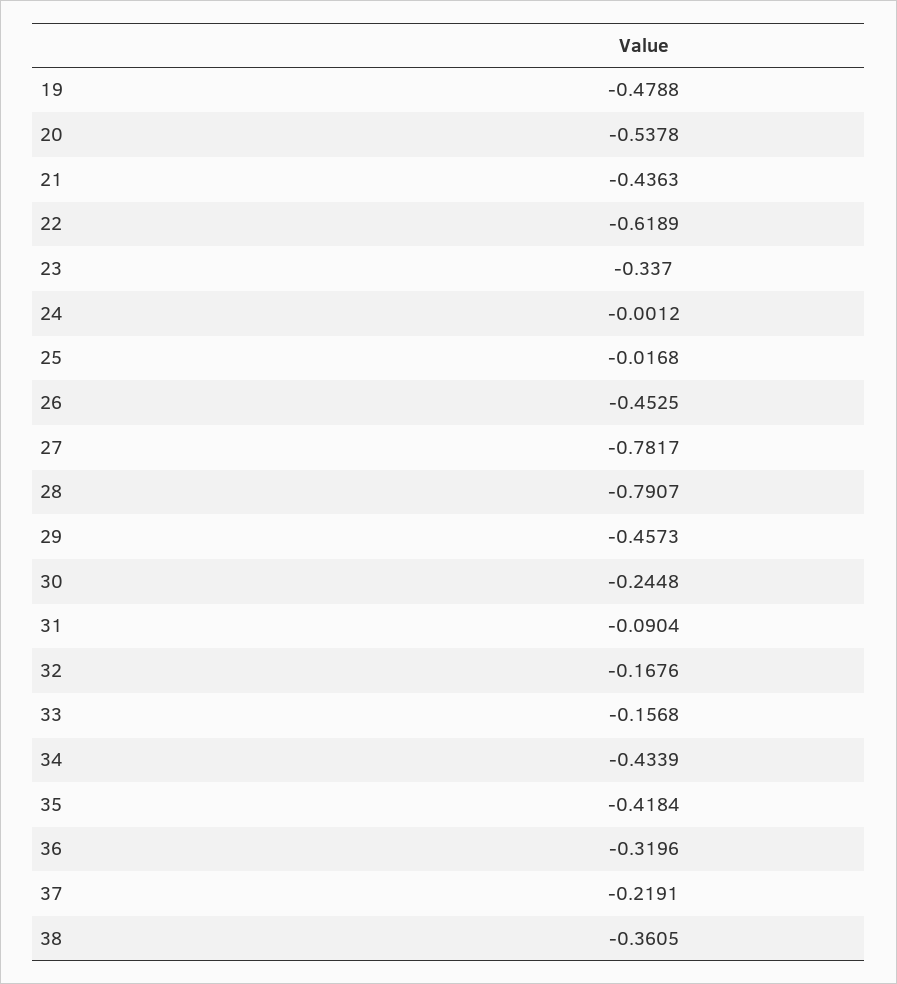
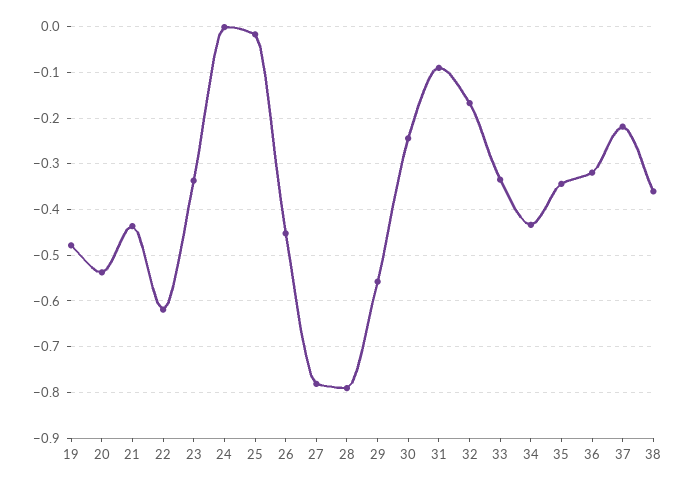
29: -0.4573 -> -0.56
33: -0.1568 -> -0.34
35: -0.4184 -> -0.34

